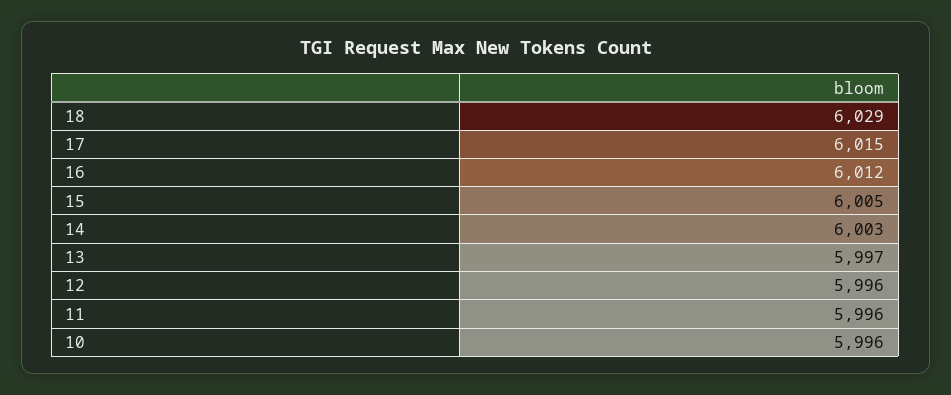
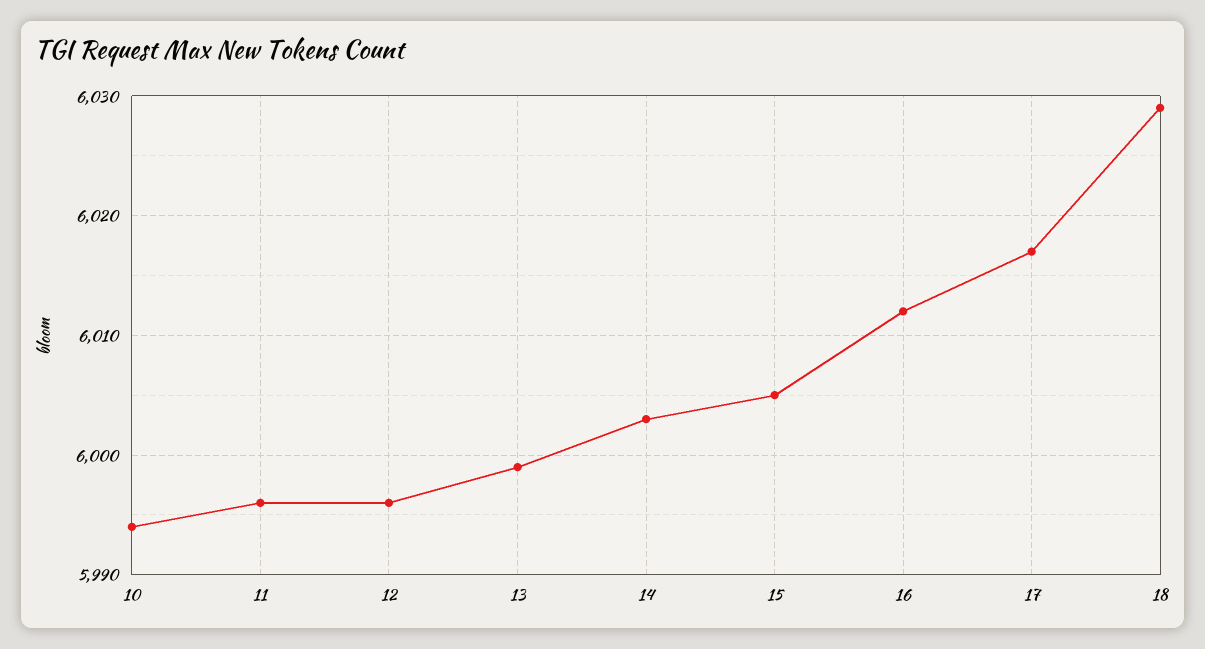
17: 6015 -> 6017
13: 5997 -> 5999
10: 5996 -> 5994

